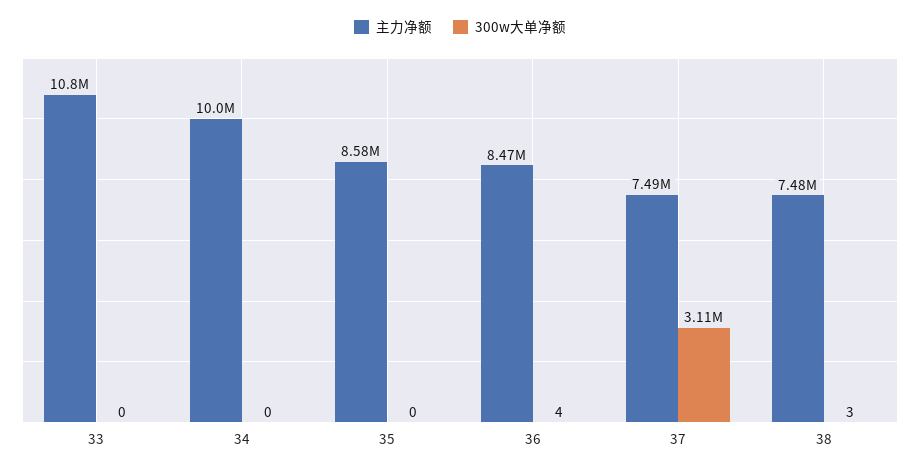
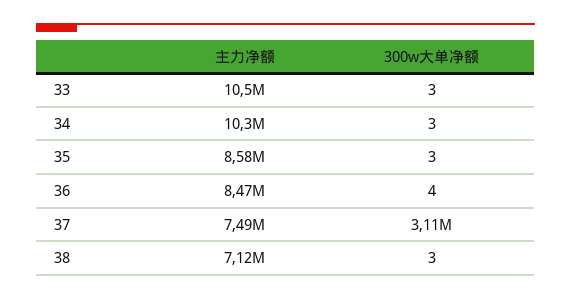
主力净额, 33: 10800000 -> 10500000
300w大单净额, 33: 0 -> 3
主力净额, 34: 10000000 -> 10300000
300w大单净额, 34: 0 -> 3
300w大单净额, 35: 0 -> 3
主力净额, 38: 7480000 -> 7120000

